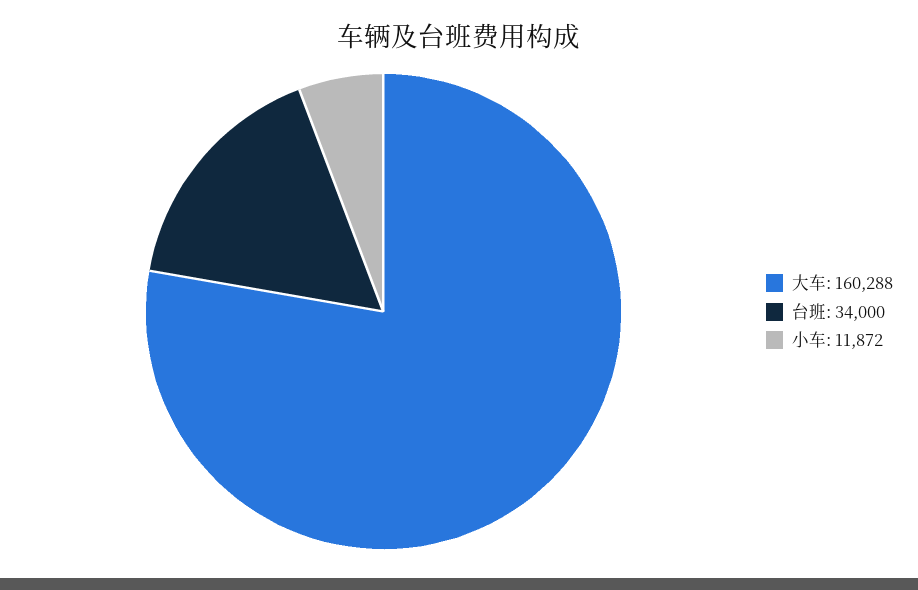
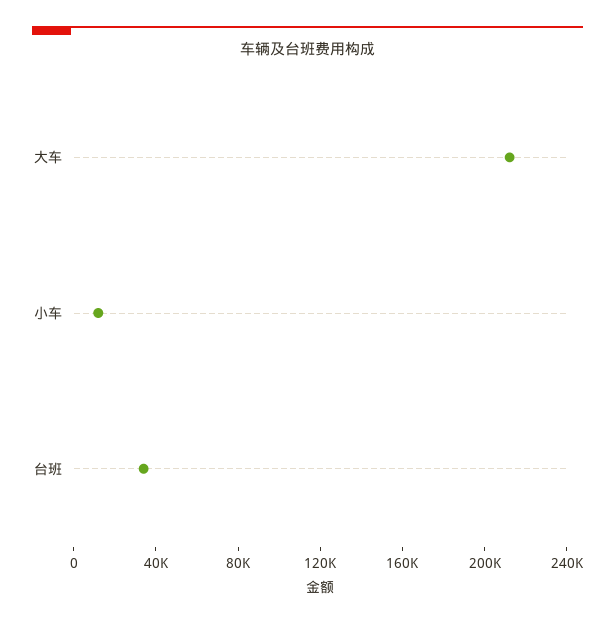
大车: 160288 -> 210000

